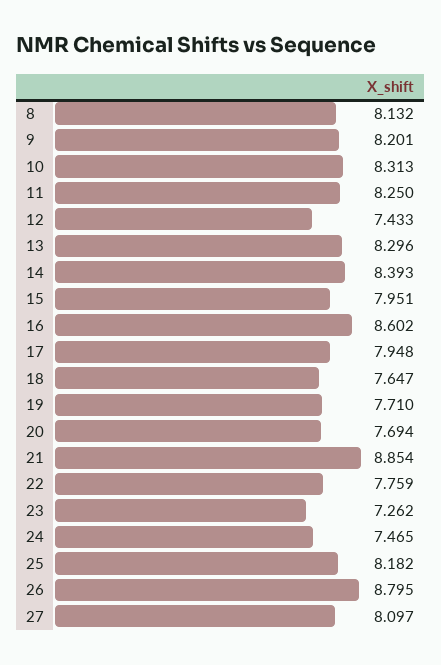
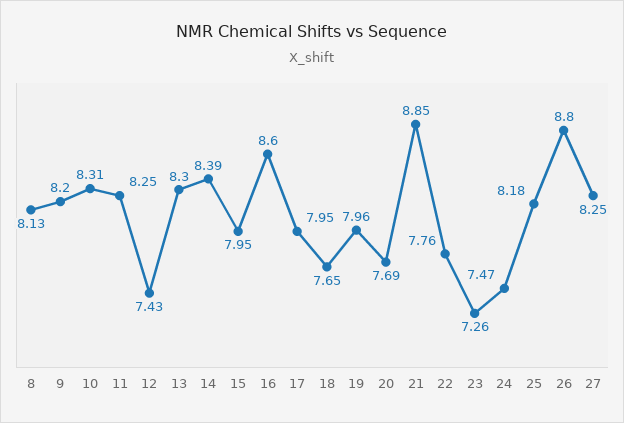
19: 7.71 -> 7.96
27: 8.097 -> 8.25

